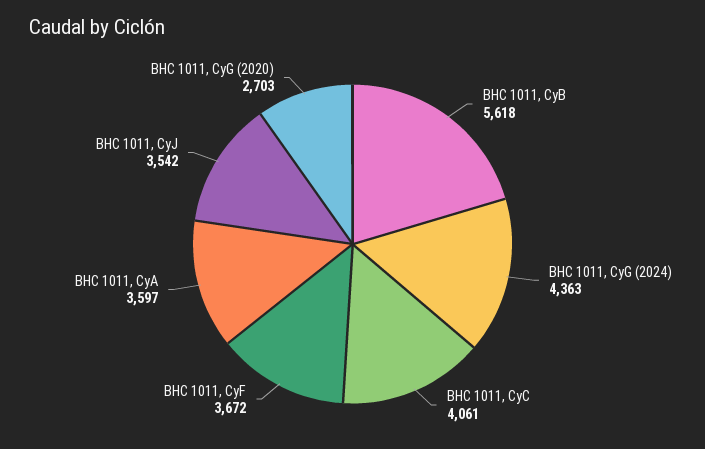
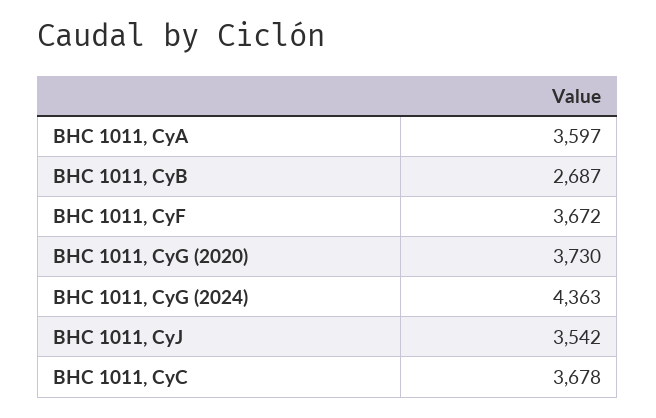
BHC 1011, CyB: 5618 -> 2687
BHC 1011, CyC: 4061 -> 3678
BHC 1011, CyG (2020): 2703 -> 3730

